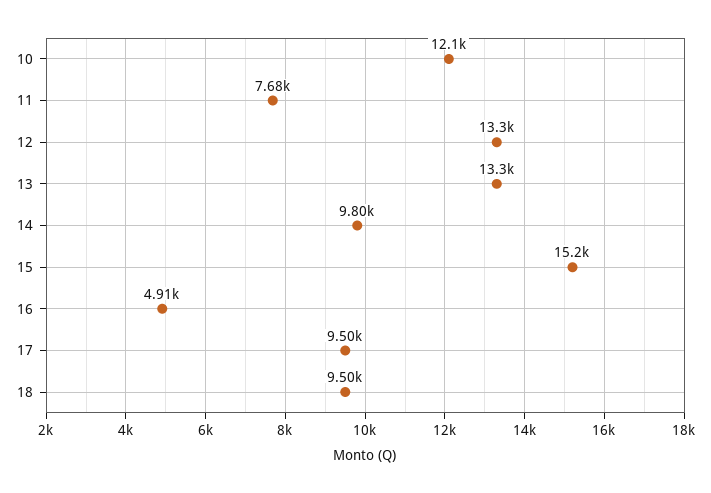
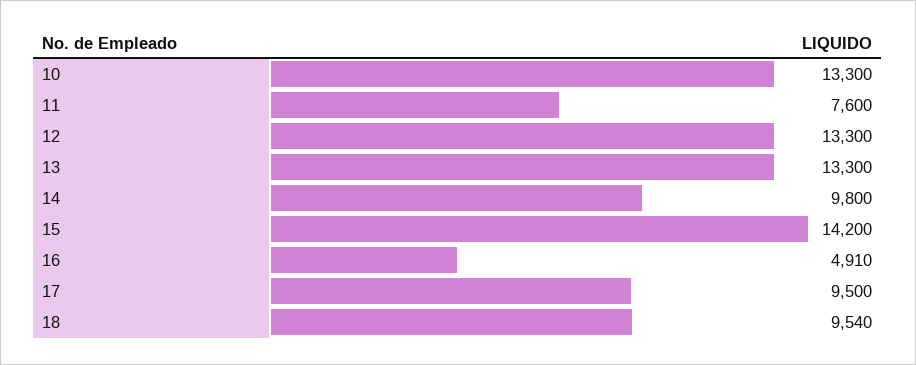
10: 12100 -> 13300
11: 7680 -> 7600
15: 15200 -> 14200
18: 9500 -> 9540

